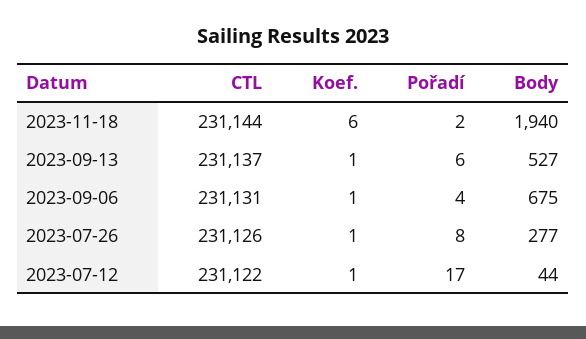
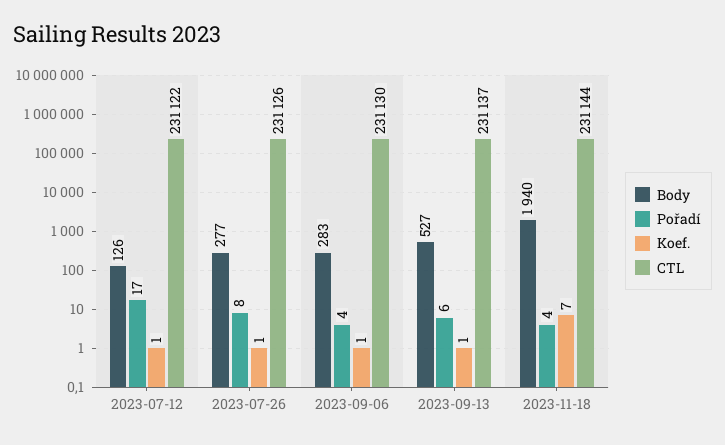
Koef., 2023-11-18: 6 -> 7
Pořadí, 2023-11-18: 2 -> 4
CTL, 2023-09-06: 231131 -> 231130
Body, 2023-09-06: 675 -> 283
Body, 2023-07-12: 44 -> 126

